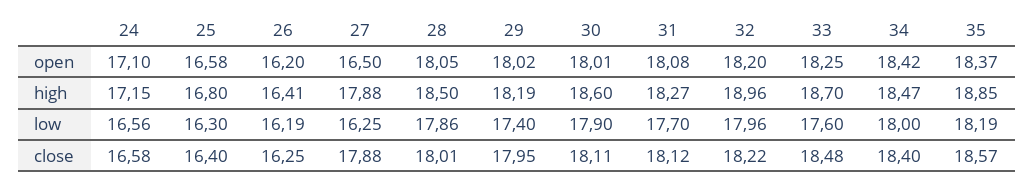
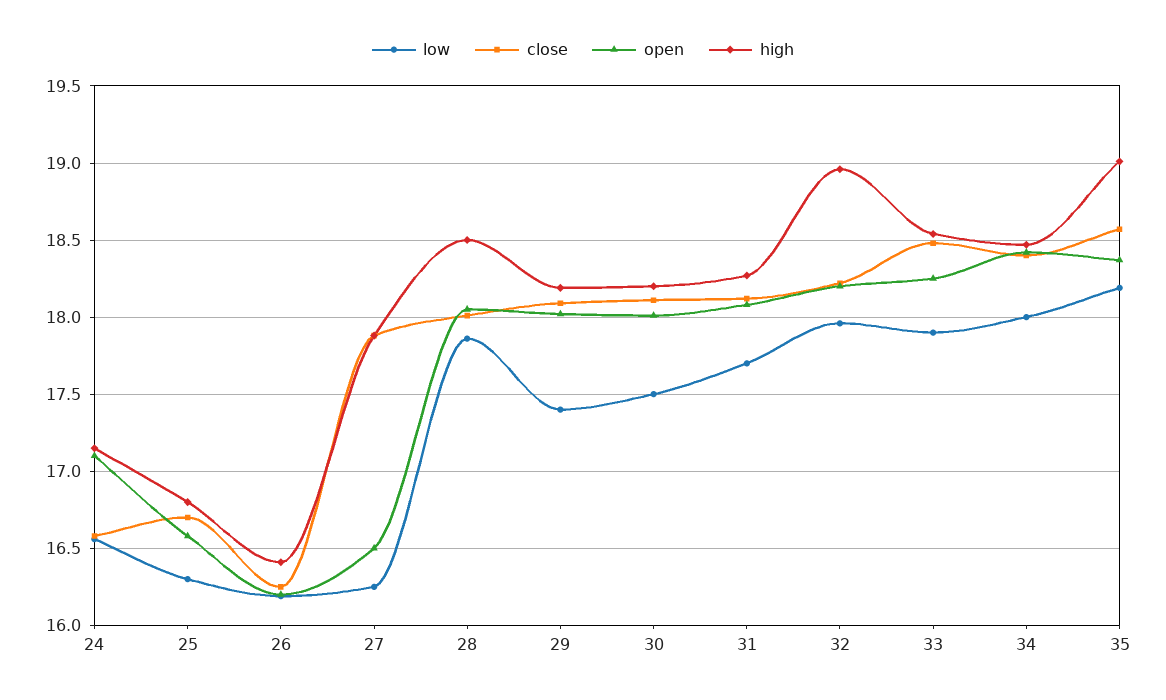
high, 30: 18.6 -> 18.2
high, 33: 18.7 -> 18.55
high, 35: 18.85 -> 19
low, 30: 17.9 -> 17.5
low, 33: 17.6 -> 17.9
close, 25: 16.4 -> 16.7
close, 29: 17.95 -> 18.1

